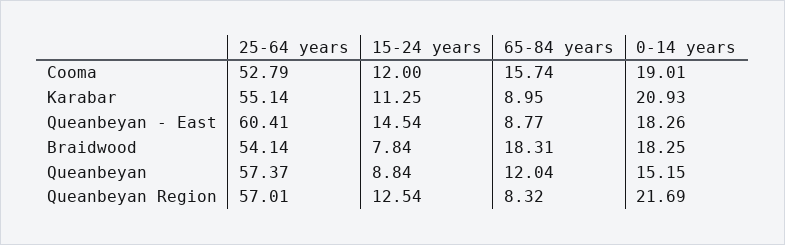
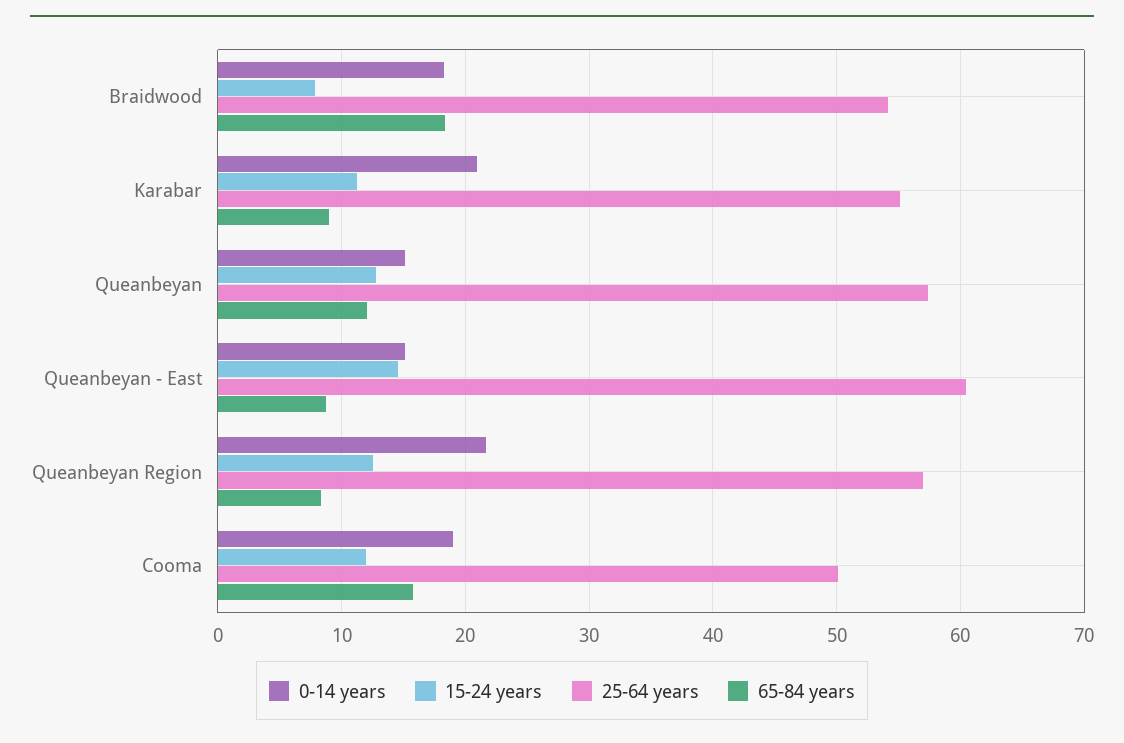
25-64 years, Cooma: 52.79 -> 50
0-14 years, Queanbeyan - East: 18.26 -> 15
15-24 years, Queanbeyan: 8.84 -> 13

